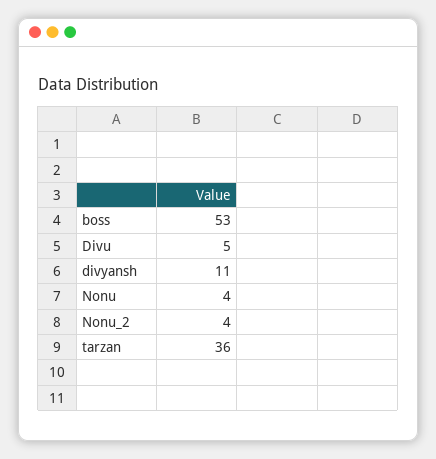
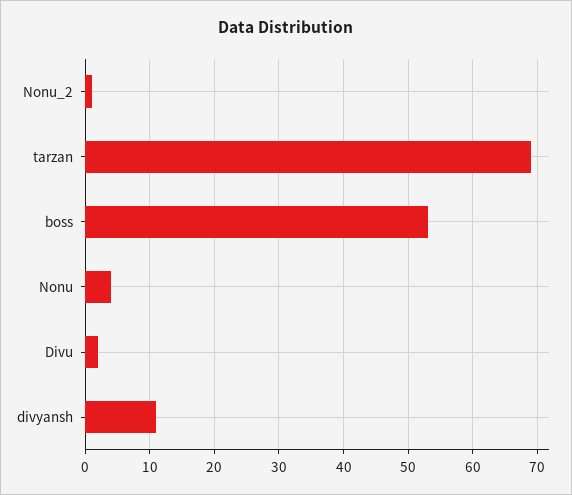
Divu: 5 -> 2
Nonu_2: 4 -> 1
tarzan: 36 -> 69

